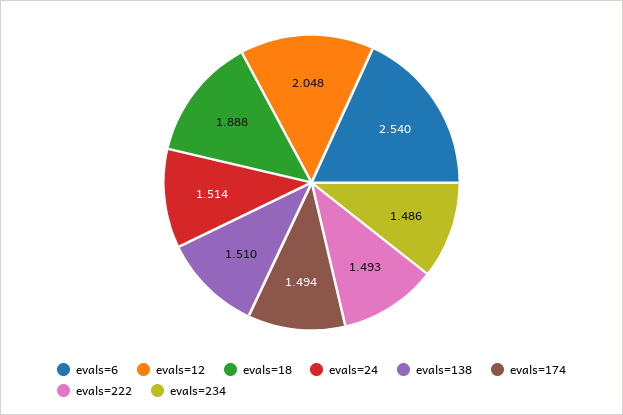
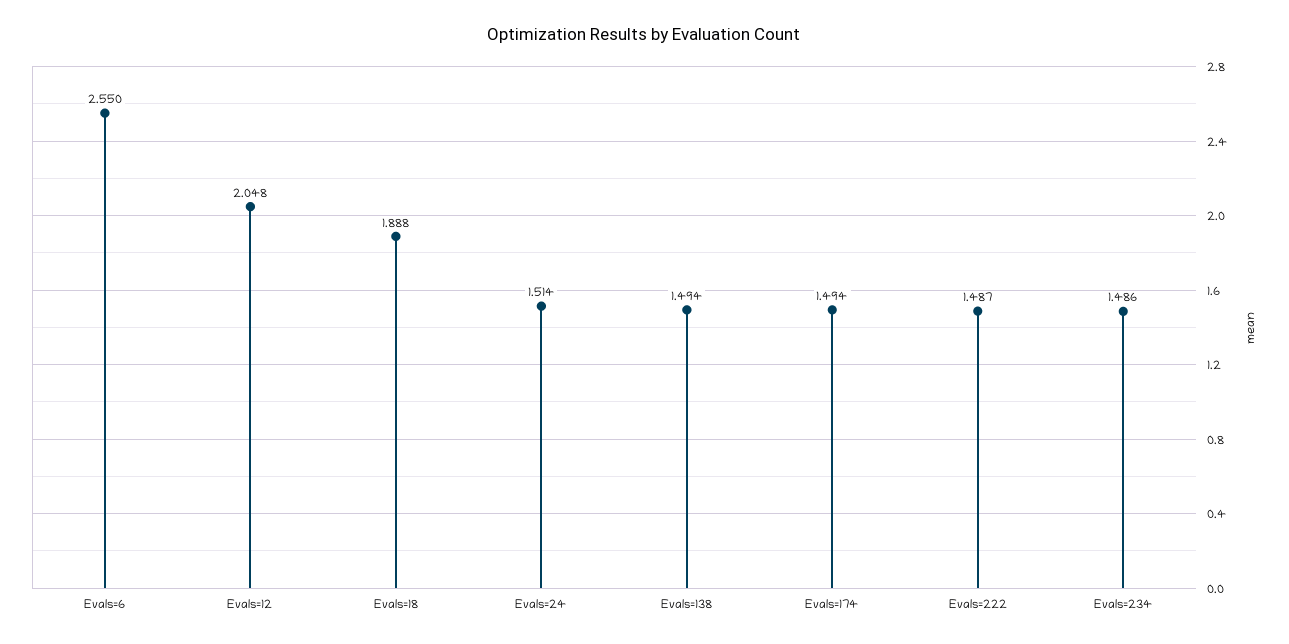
evals=6: 2.54 -> 2.55
evals=138: 1.51 -> 1.494
evals=222: 1.493 -> 1.487

